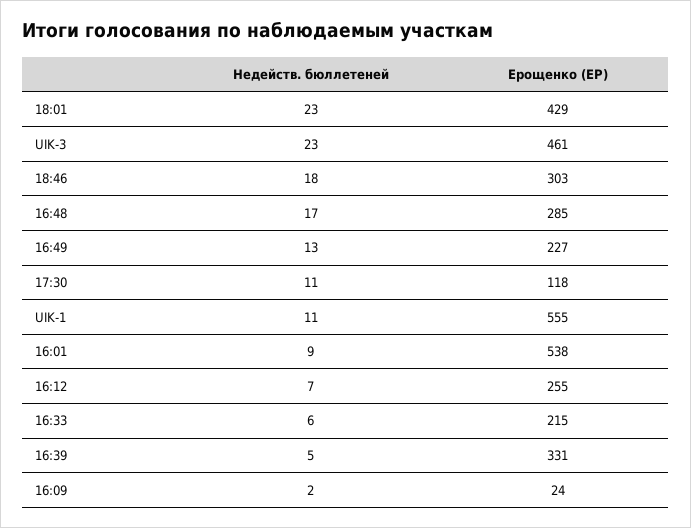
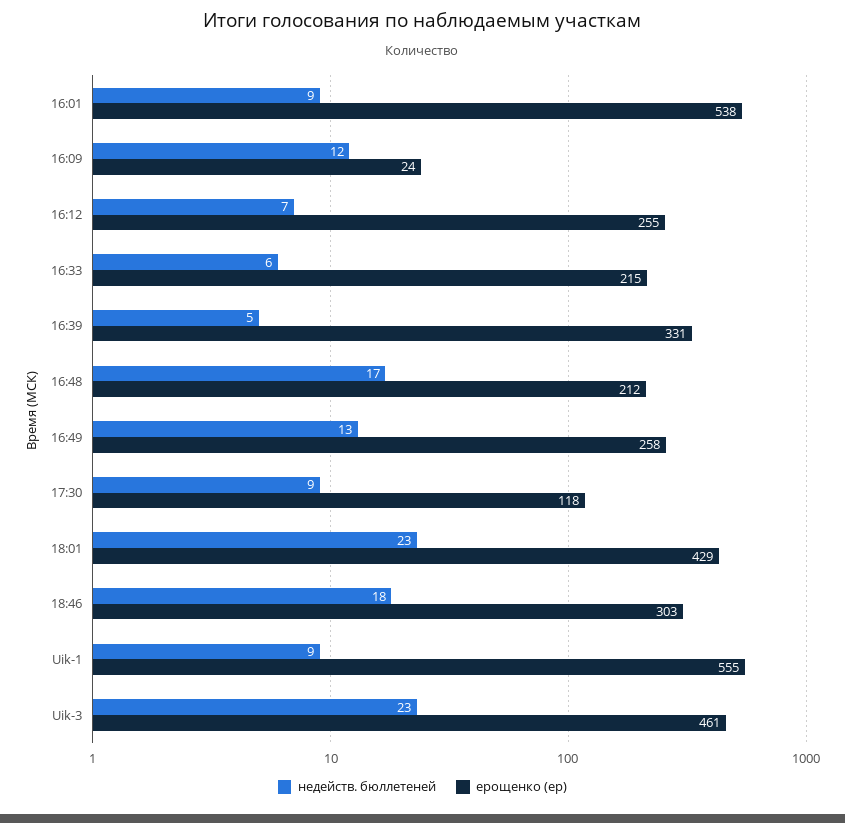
Ерощенко (ЕР), 16:48: 285 -> 212
Ерощенко (ЕР), 16:49: 227 -> 258
Недейств. бюллетеней, 17:30: 11 -> 9
Недейств. бюллетеней, UIK-1: 11 -> 9
Недейств. бюллетеней, 16:09: 2 -> 12

